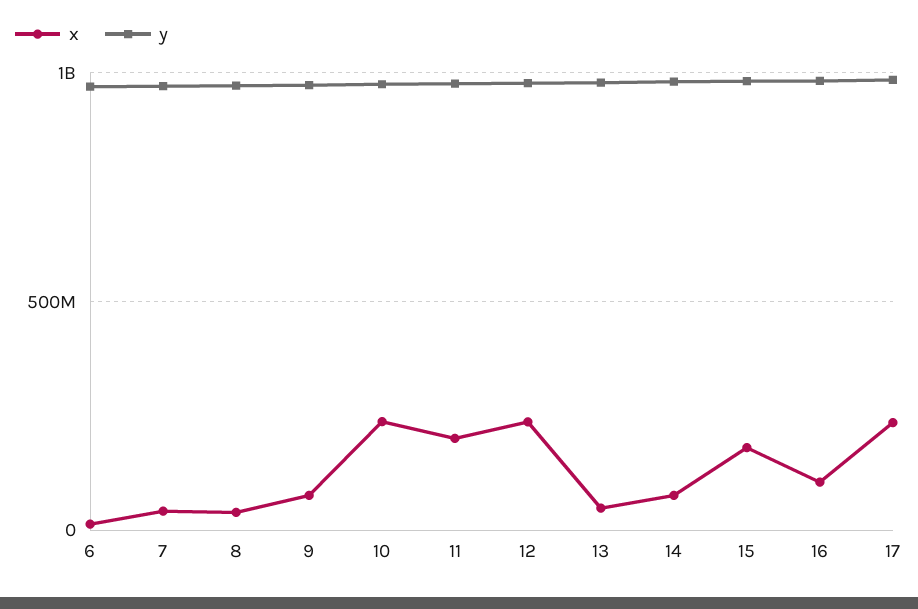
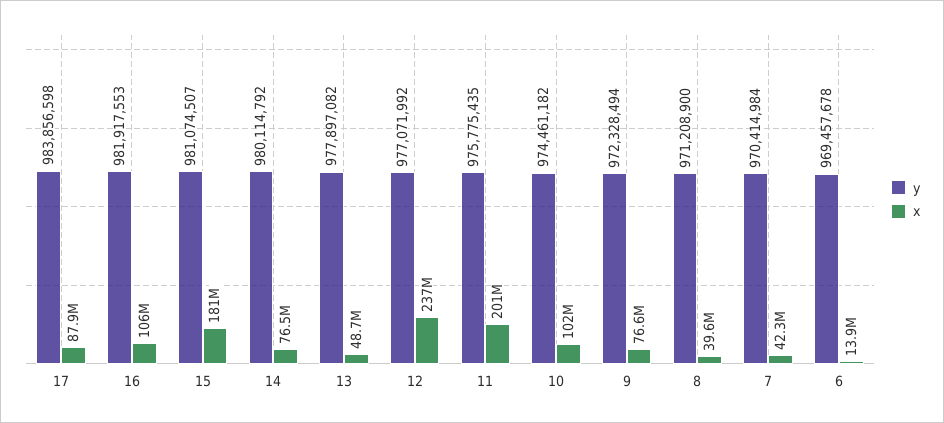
x, 10: 250000000 -> 102000000
x, 17: 250000000 -> 87900000

